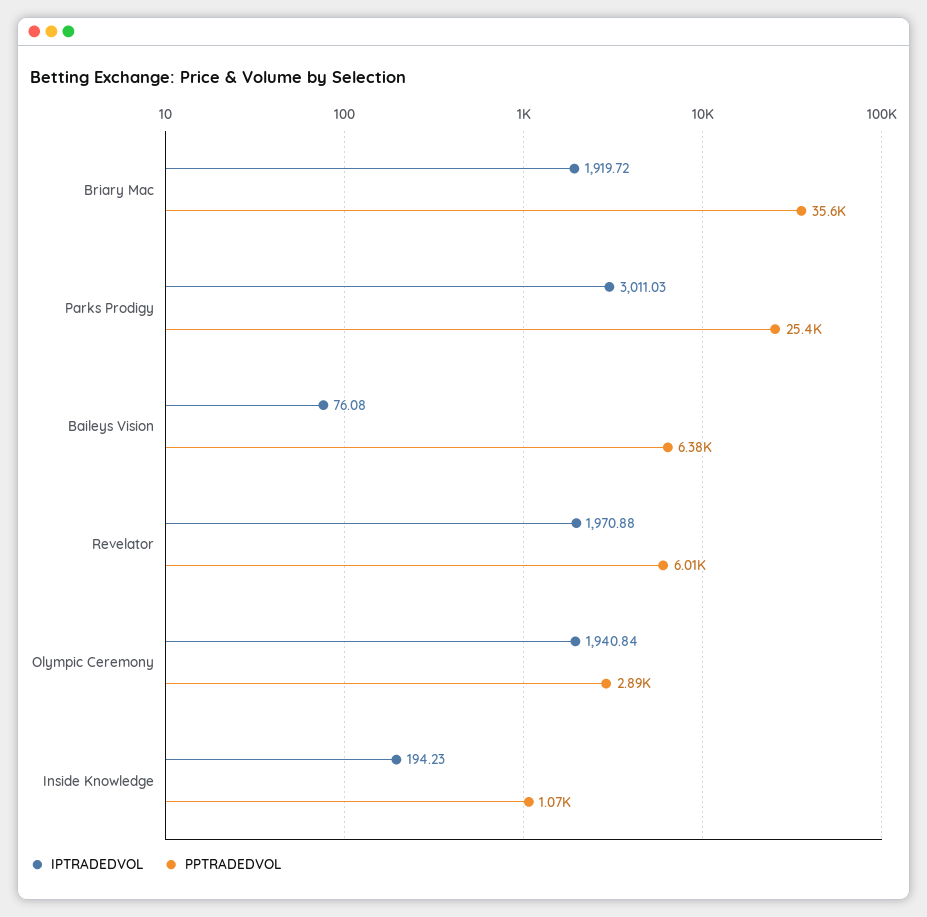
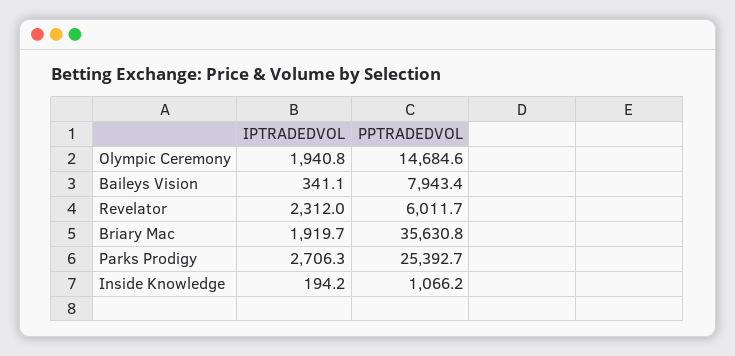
IPTRADEDVOL, Parks Prodigy: 3011.03 -> 2706.3
IPTRADEDVOL, Baileys Vision: 76.08 -> 341.1
PPTRADEDVOL, Baileys Vision: 6380 -> 7943.4
IPTRADEDVOL, Revelator: 1970.88 -> 2312
PPTRADEDVOL, Olympic Ceremony: 2890 -> 14684.6

